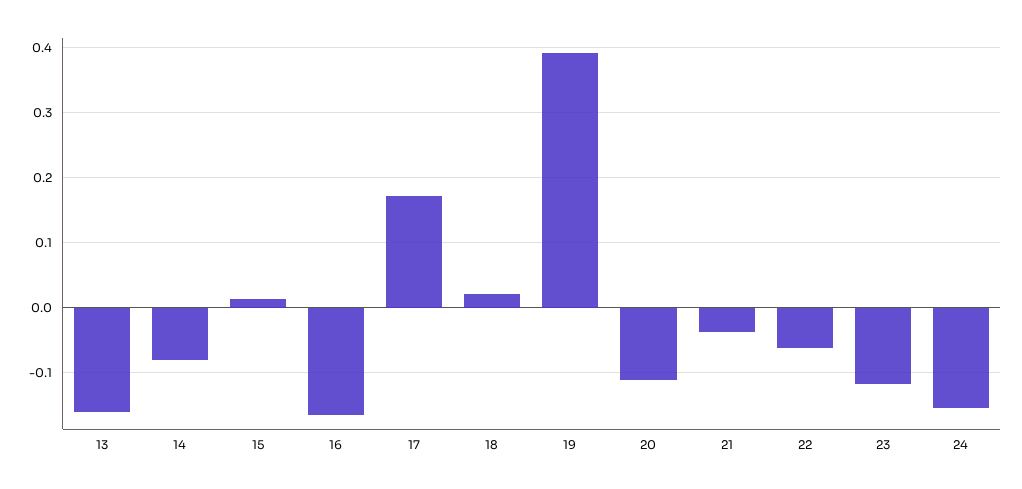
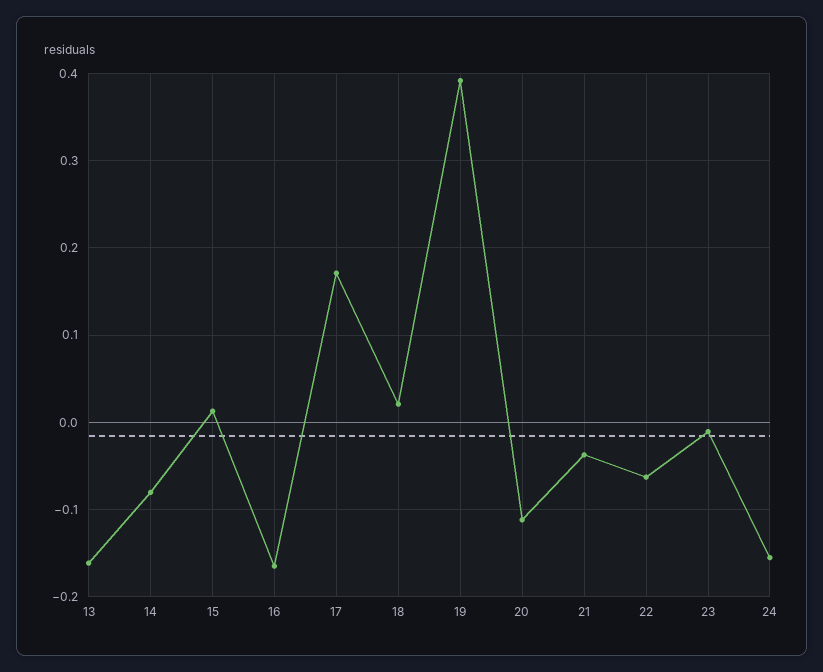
23: -0.12 -> -0.01

